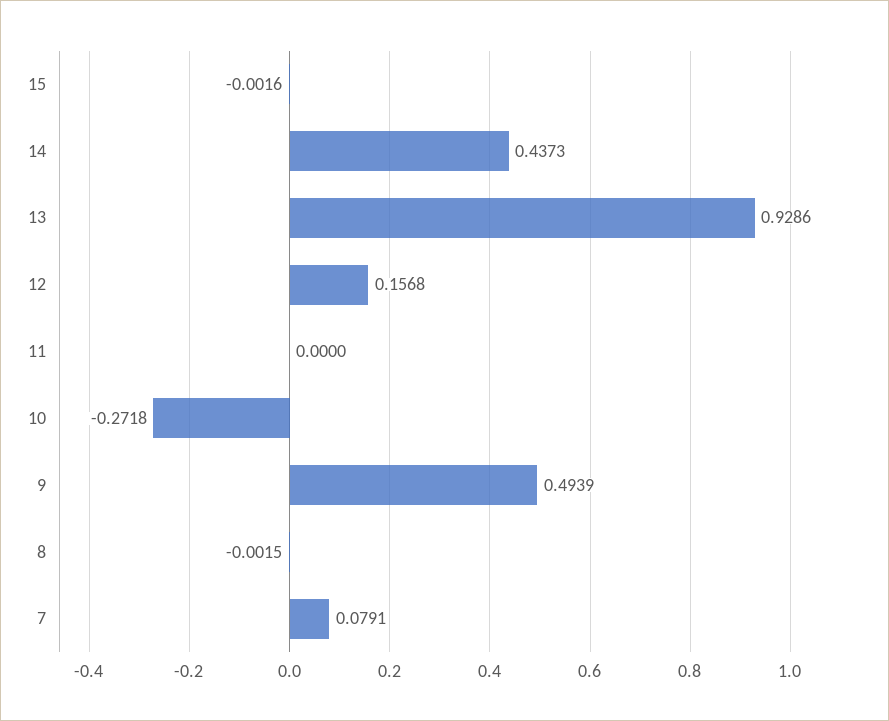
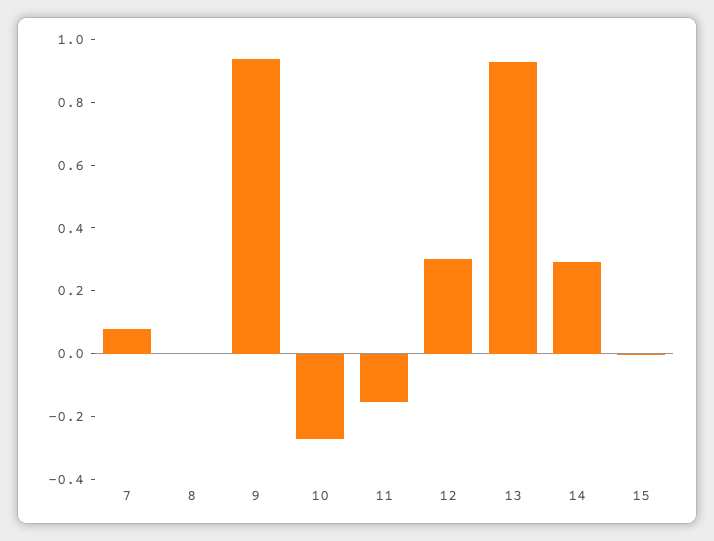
14: 0.4373 -> 0.3
12: 0.1568 -> 0.3
11: 0 -> -0.15
9: 0.4939 -> 0.95

